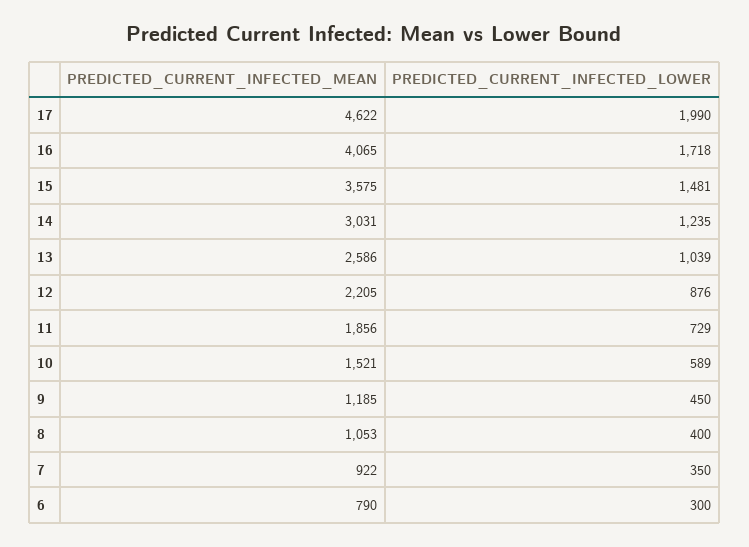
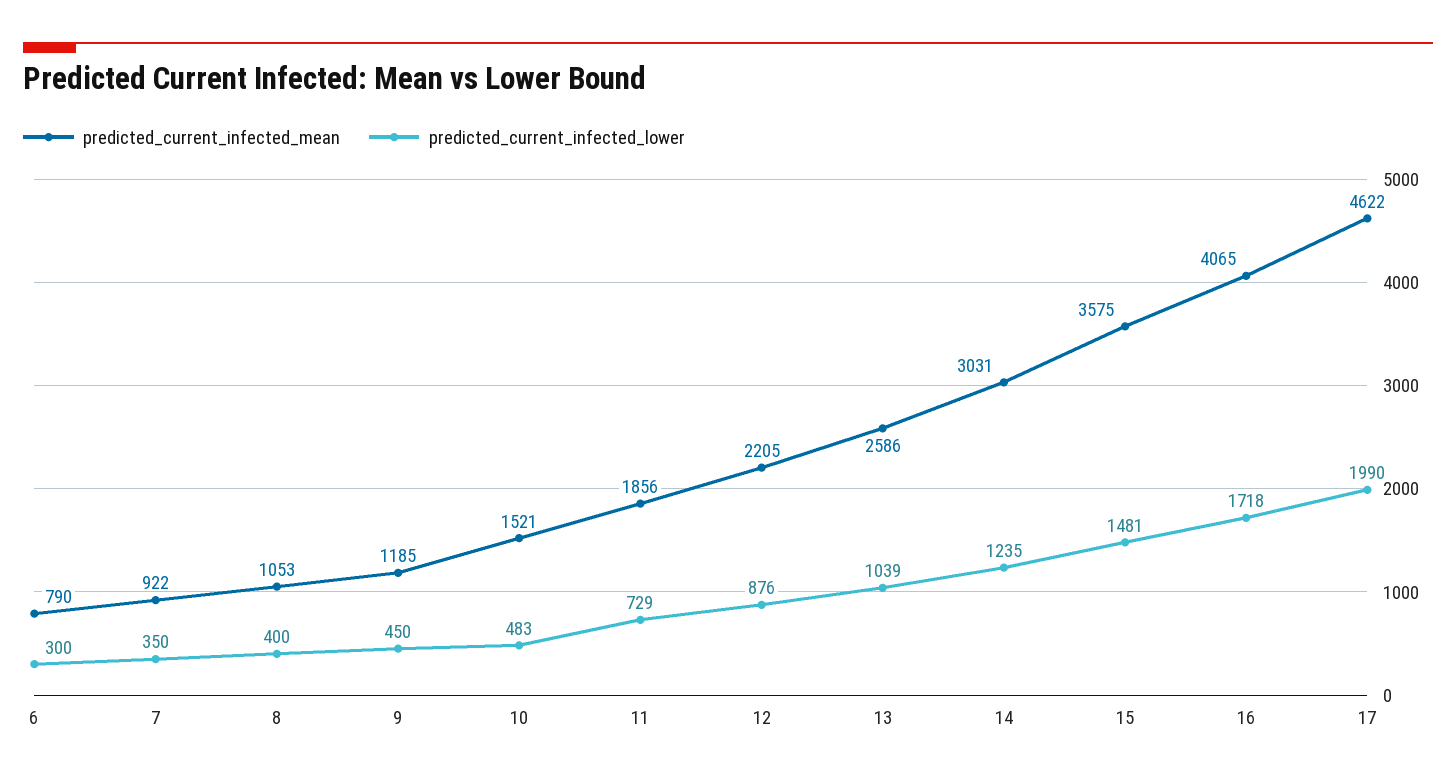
PREDICTED_CURRENT_INFECTED_LOWER, 10: 589 -> 483

